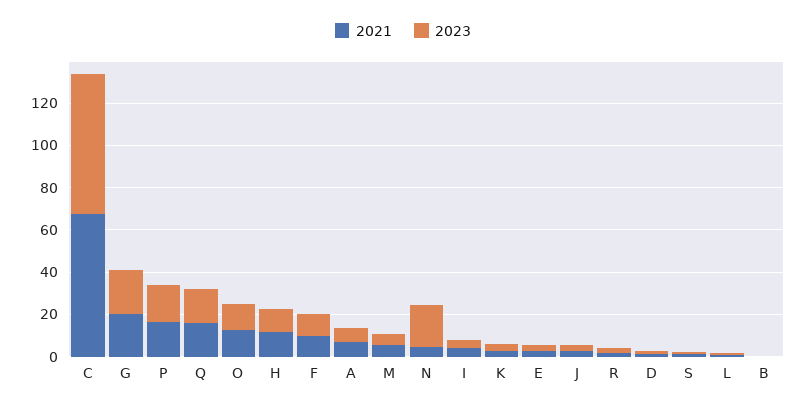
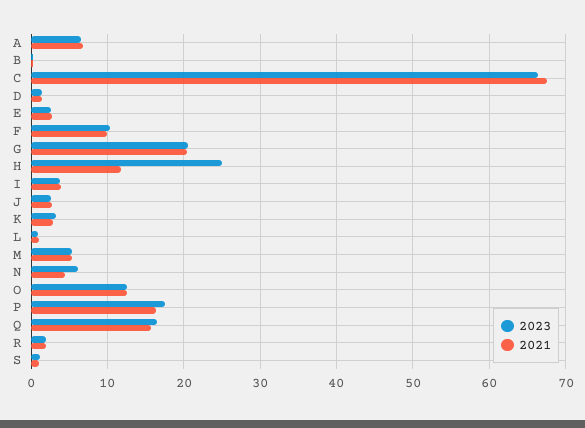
2023, H: 10 -> 25
2023, N: 20 -> 6

